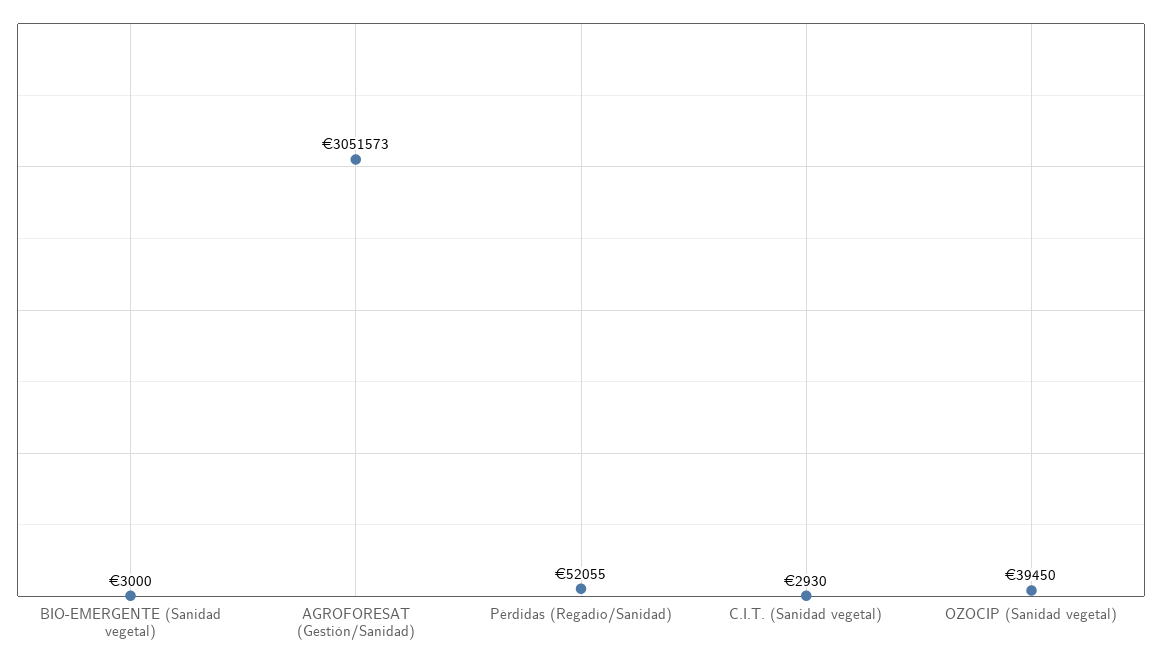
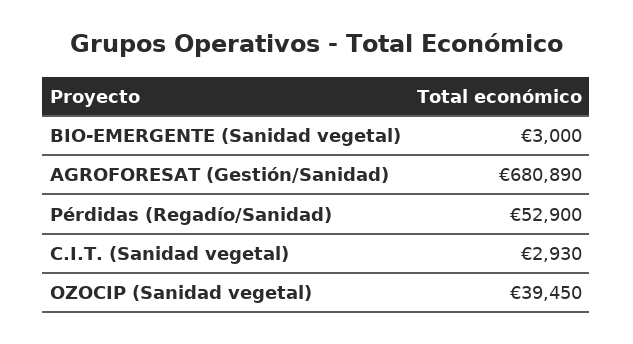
AGROFORESAT (Gestión/Sanidad): 3051573 -> 680890
Pérdidas (Regadío/Sanidad): 52055 -> 52900

